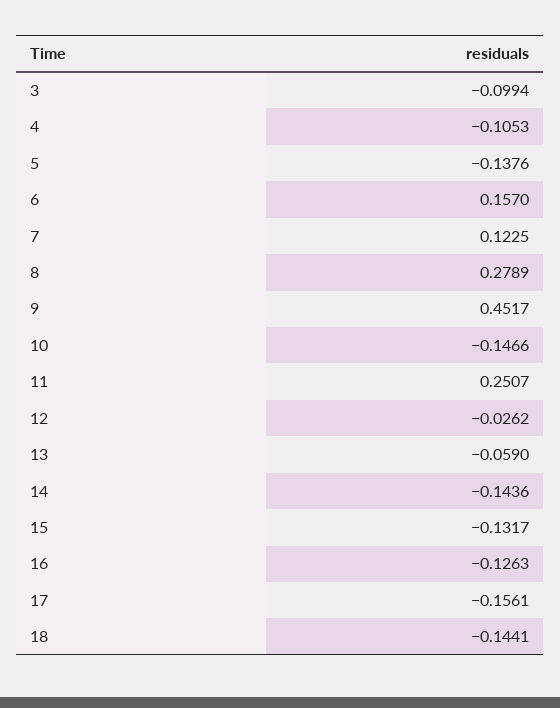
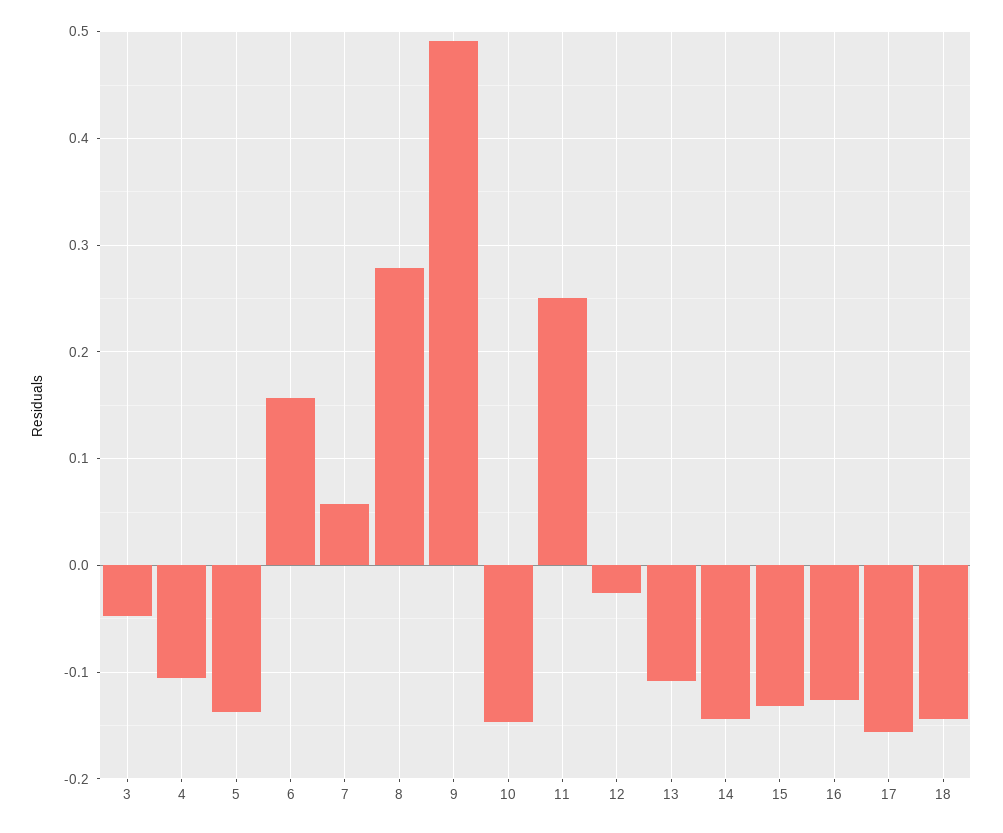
3: -0.0994 -> -0.05
7: 0.1225 -> 0.06
9: 0.4517 -> 0.49
13: -0.059 -> -0.11

